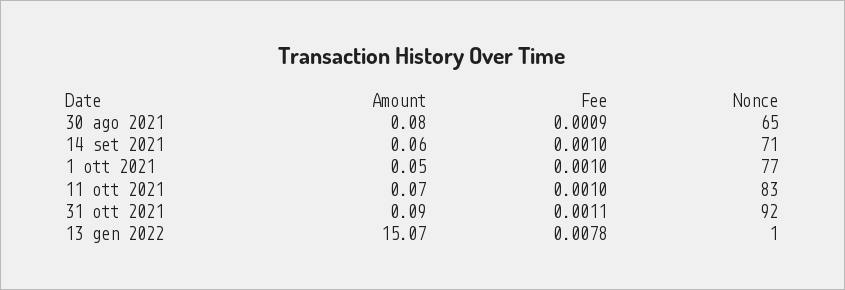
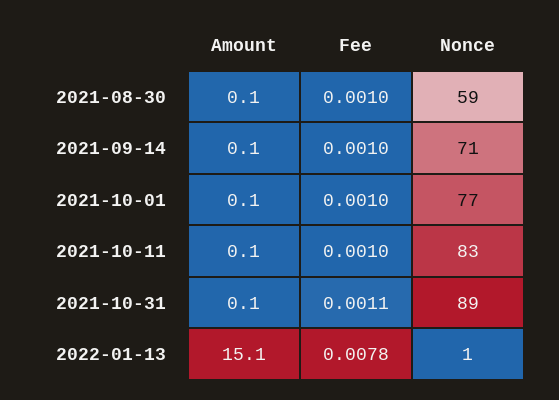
Fee, 30 ago 2021: 0.0009 -> 0.001
Nonce, 30 ago 2021: 65 -> 59
Nonce, 31 ott 2021: 92 -> 89

